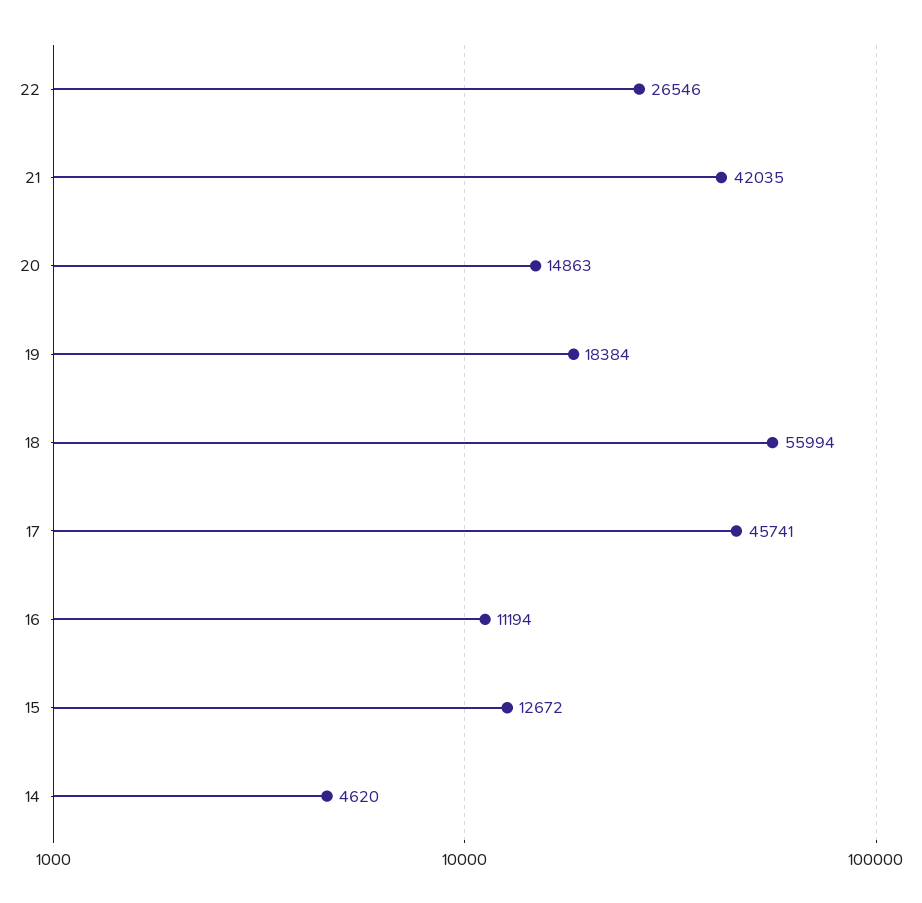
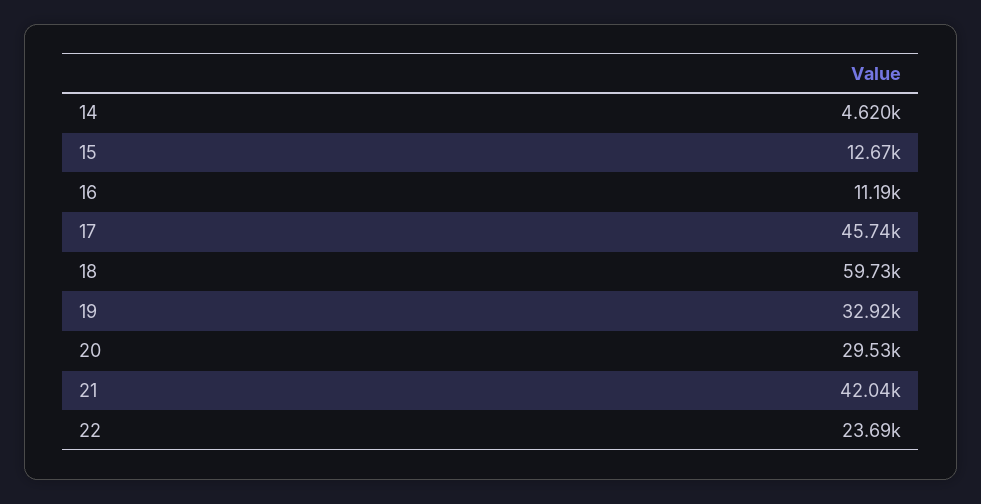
22: 26546 -> 23690
20: 14863 -> 29530
19: 18384 -> 32920
18: 55994 -> 59730

